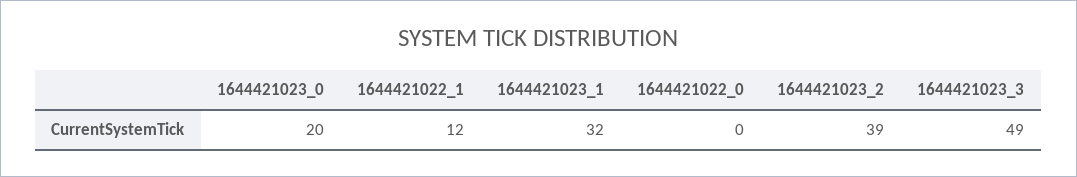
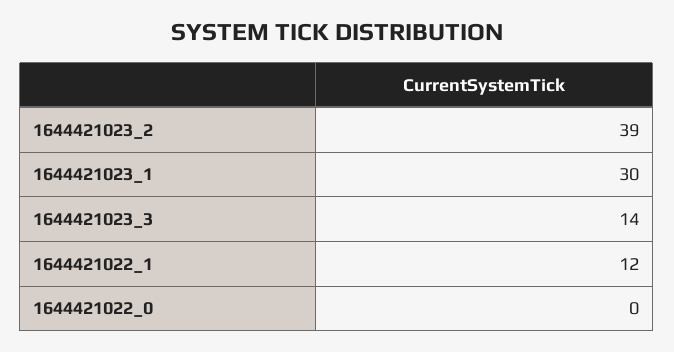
1644421023_0: 20 -> none
1644421023_1: 32 -> 30
1644421023_3: 49 -> 14

